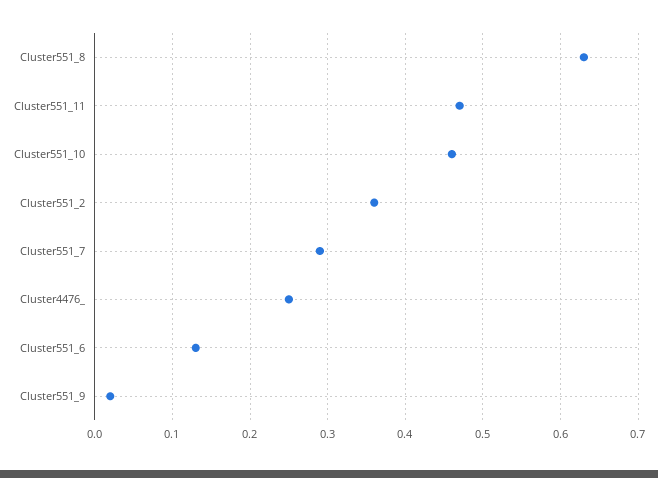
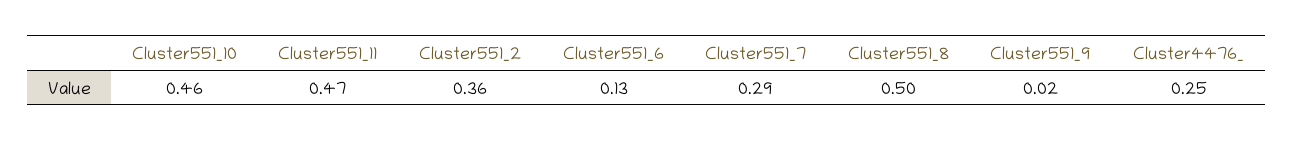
Cluster551_8: 0.63 -> 0.5

